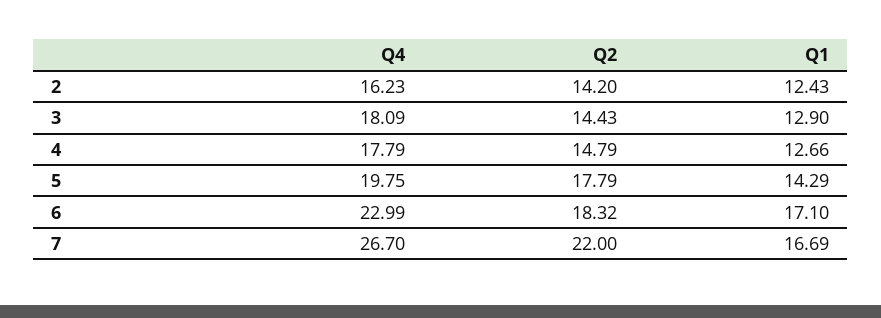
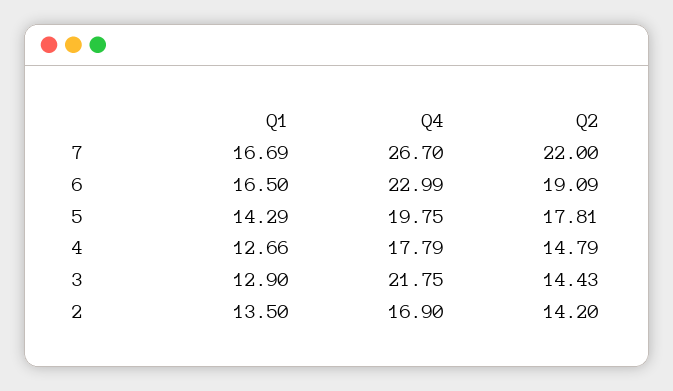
Q4, 2: 16.23 -> 16.9
Q1, 2: 12.43 -> 13.5
Q4, 3: 18.09 -> 21.75
Q2, 5: 17.79 -> 17.81
Q2, 6: 18.32 -> 19.09
Q1, 6: 17.1 -> 16.5

